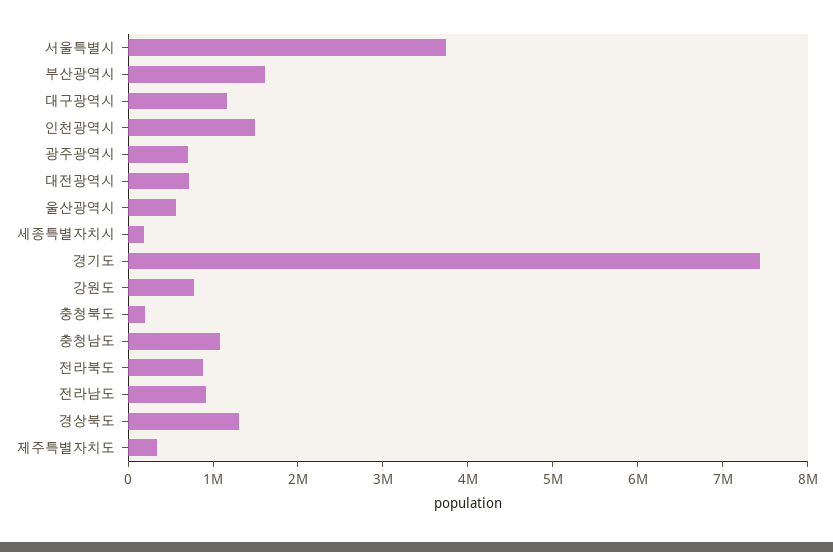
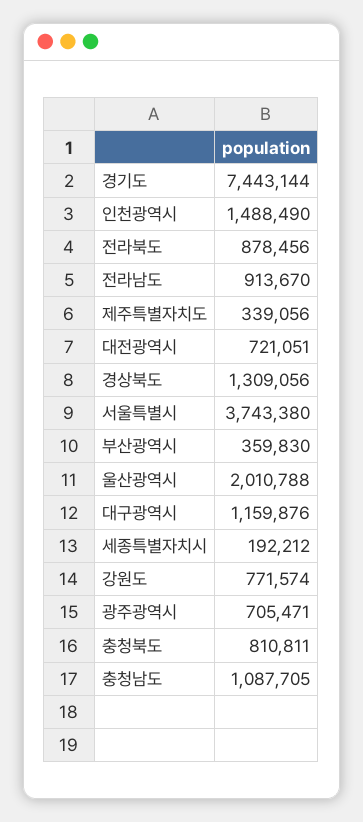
부산광역시: 1600000 -> 359830
울산광역시: 600000 -> 2010788
충청북도: 200000 -> 810811

